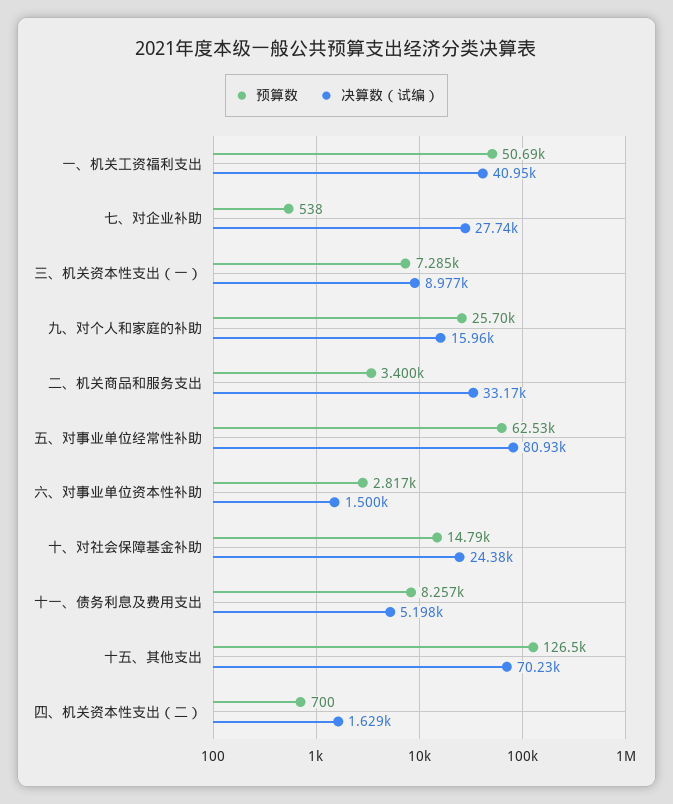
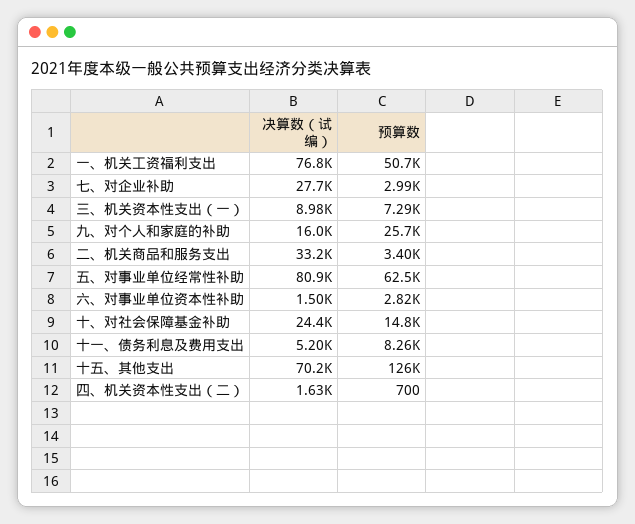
决算数（试编）, 一、机关工资福利支出: 40950 -> 76800
预算数, 七、对企业补助: 538 -> 2990

